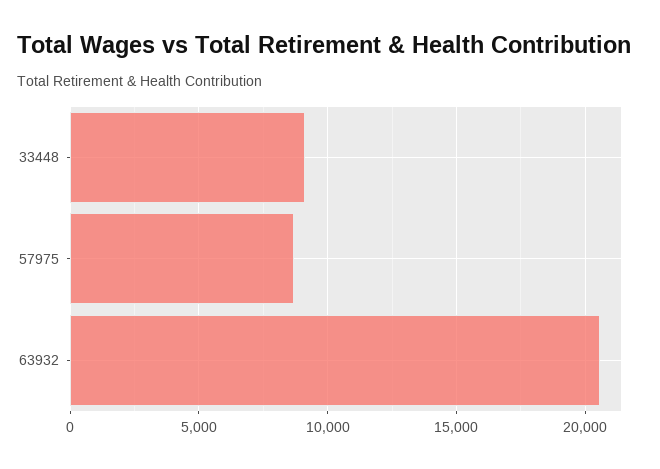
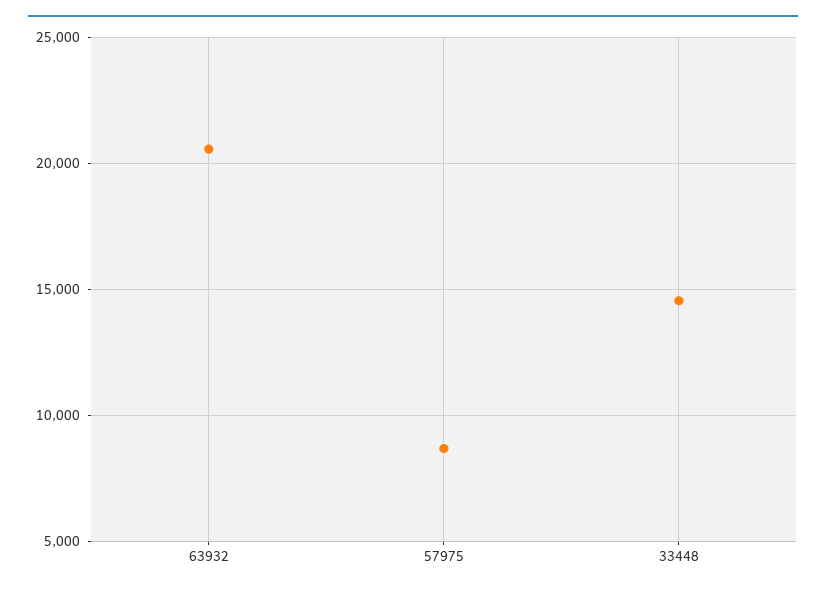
33448: 9000 -> 14500

